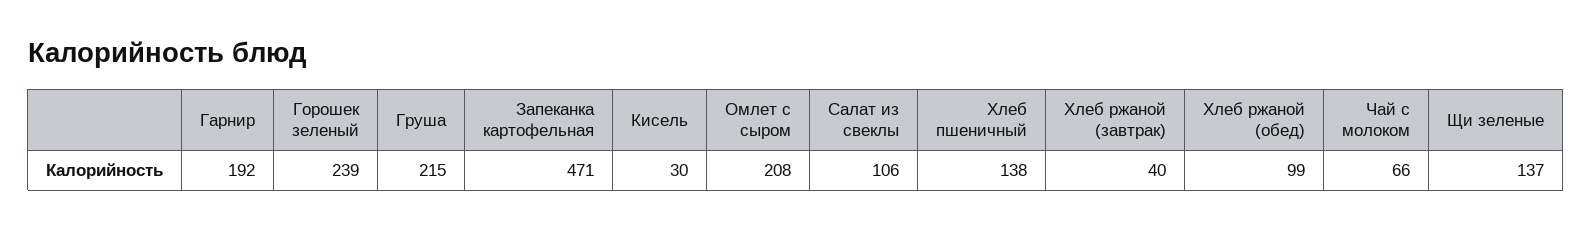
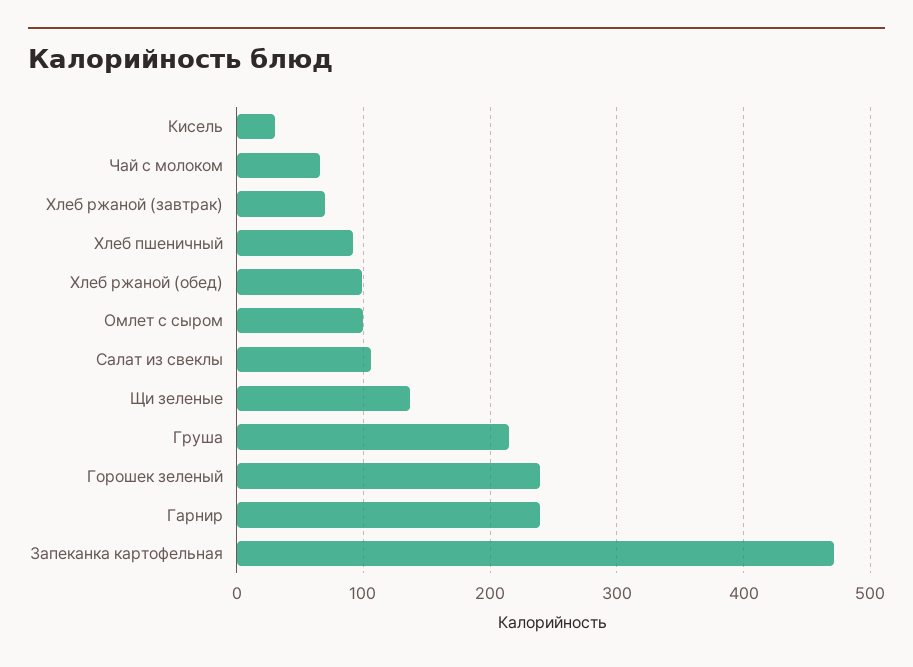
Гарнир: 192 -> 240
Омлет с сыром: 208 -> 100
Хлеб пшеничный: 138 -> 90
Хлеб ржаной (завтрак): 40 -> 70

